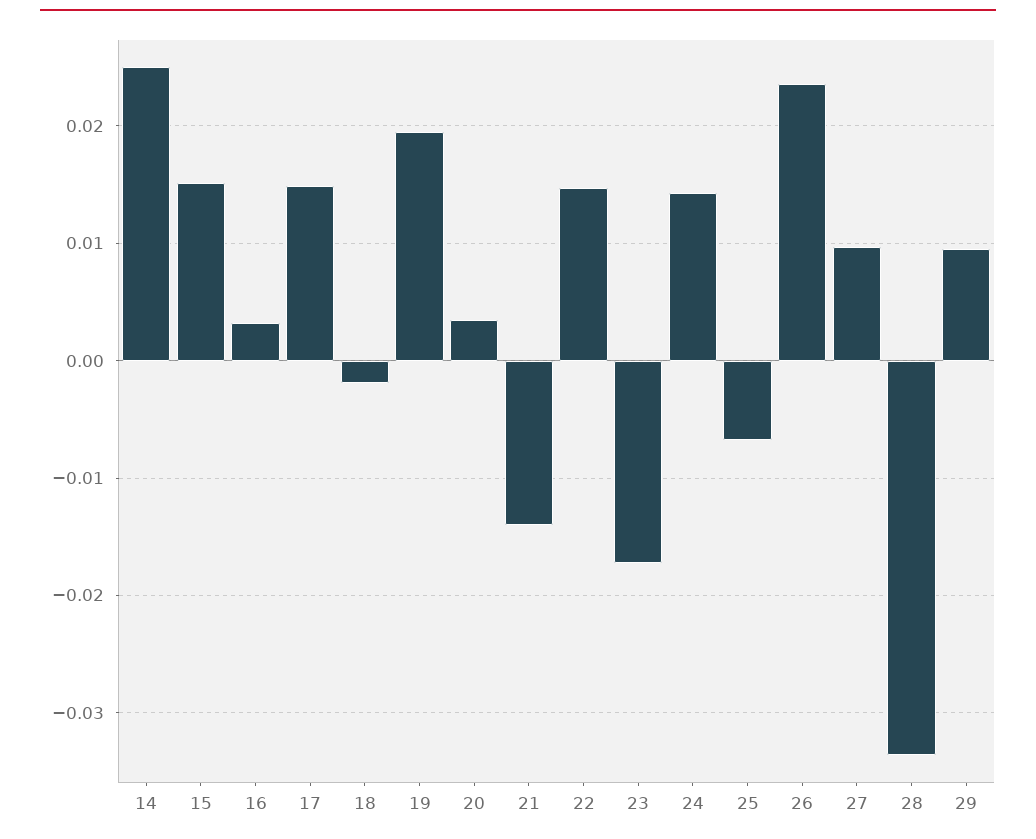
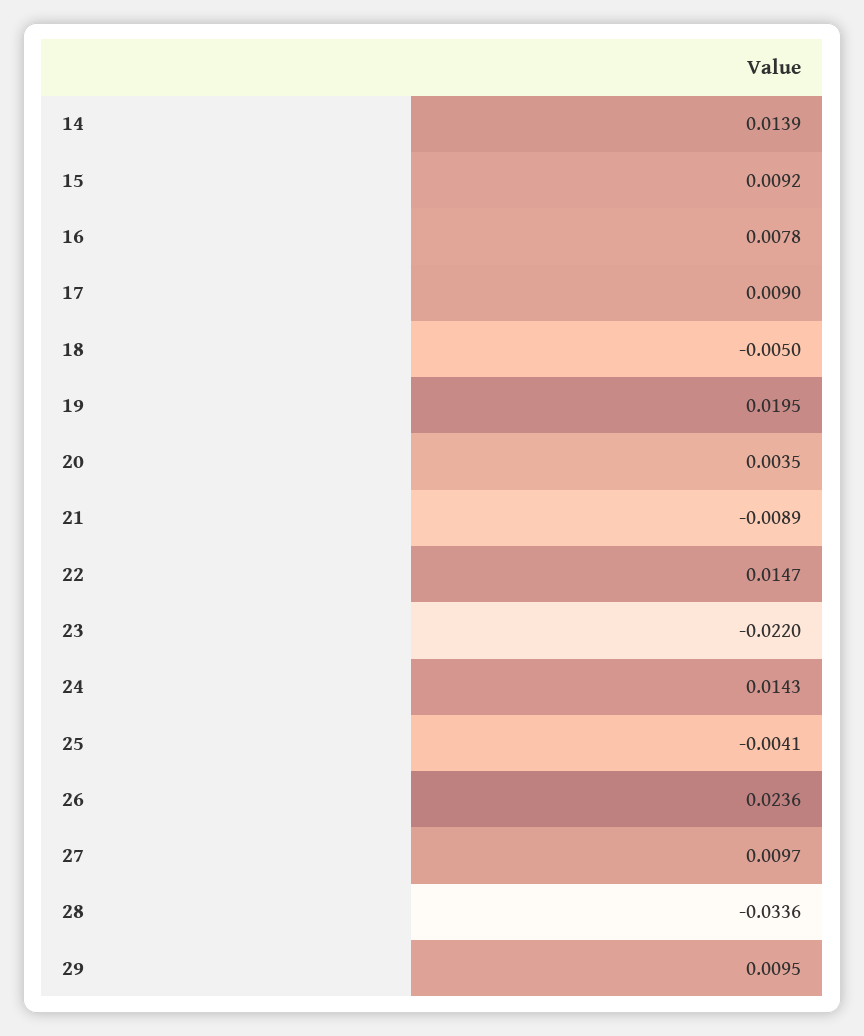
14: 0.025 -> 0.0139
15: 0.015 -> 0.0092
16: 0.003 -> 0.0078
17: 0.015 -> 0.009
18: -0.002 -> -0.005
21: -0.014 -> -0.0089
23: -0.017 -> -0.022
25: -0.007 -> -0.0041

